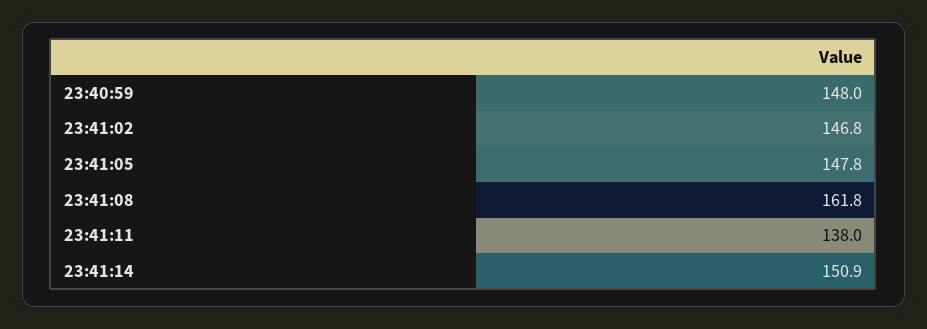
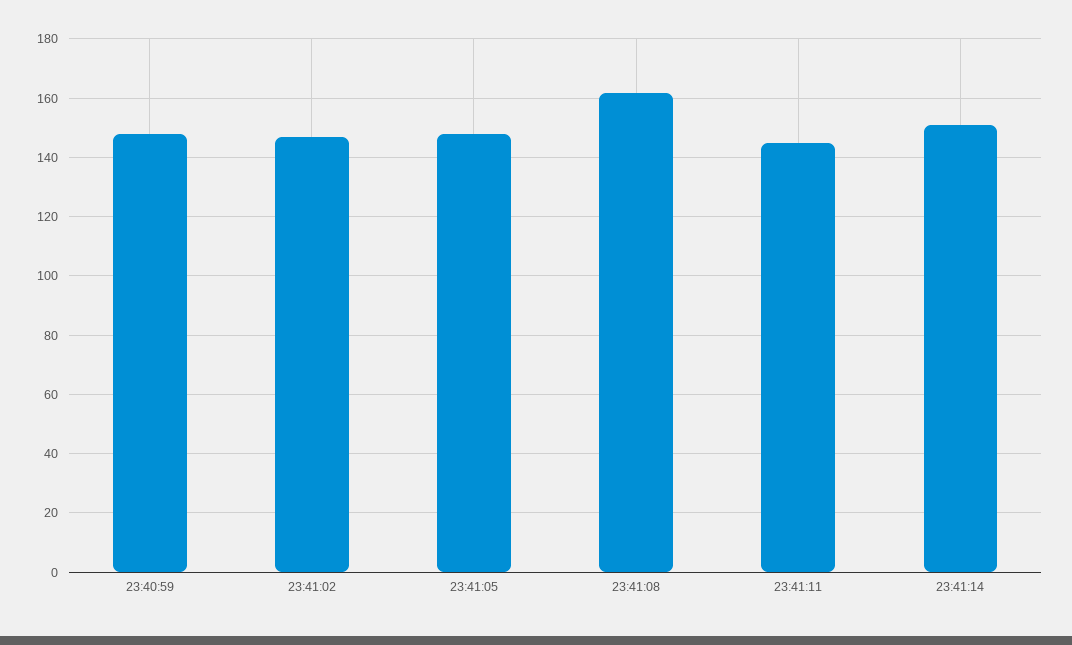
23:41:11: 138 -> 145

